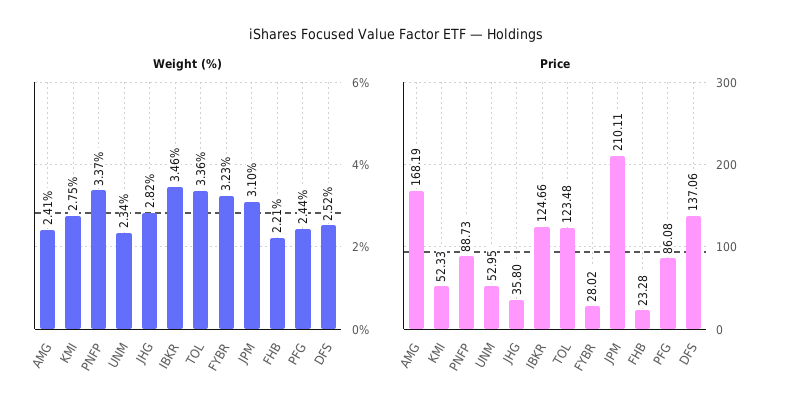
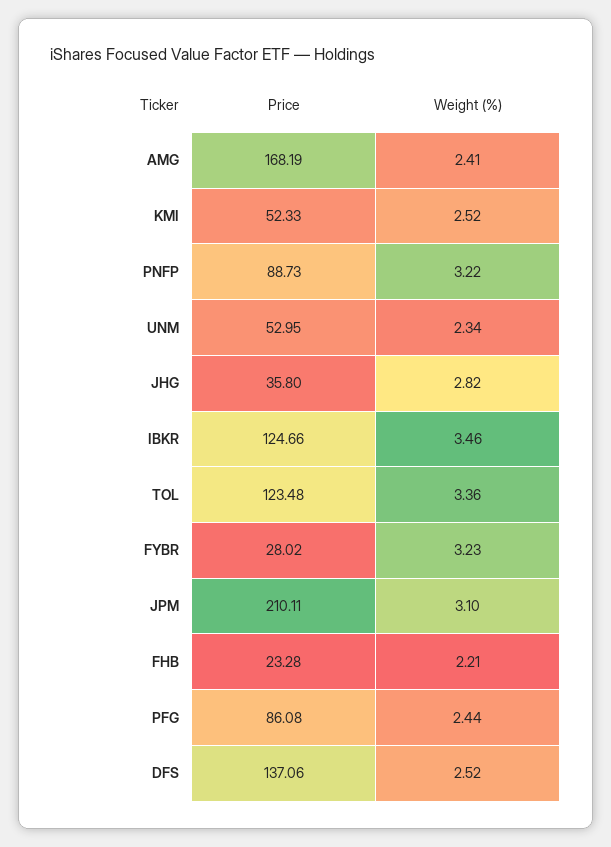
Weight (%), KMI: 2.75 -> 2.52
Weight (%), PNFP: 3.37 -> 3.22

